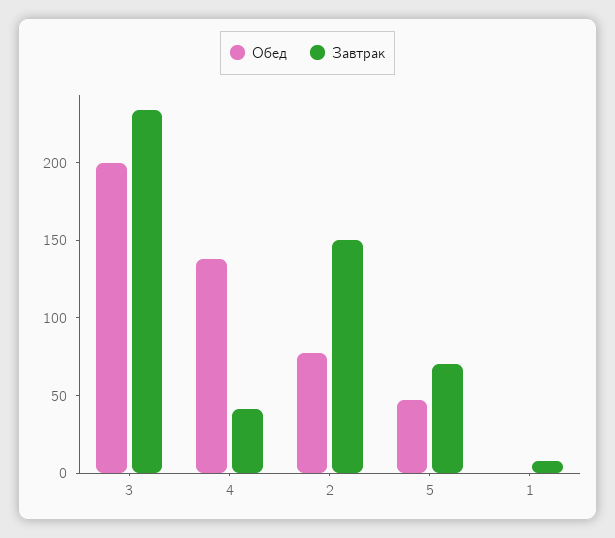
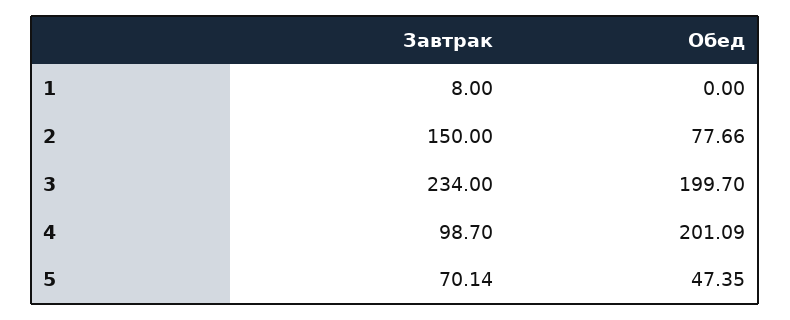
Обед, 4: 140 -> 201.09
Завтрак, 4: 40 -> 98.7

